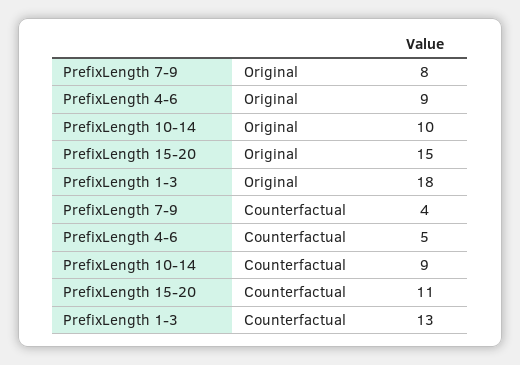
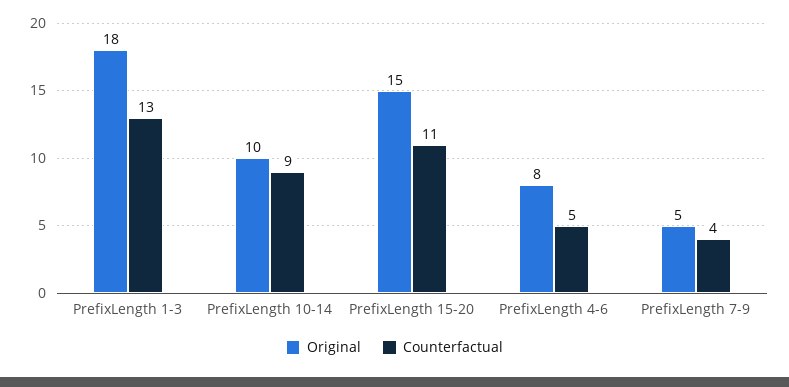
Original, PrefixLength 7-9: 8 -> 5
Original, PrefixLength 4-6: 9 -> 8

